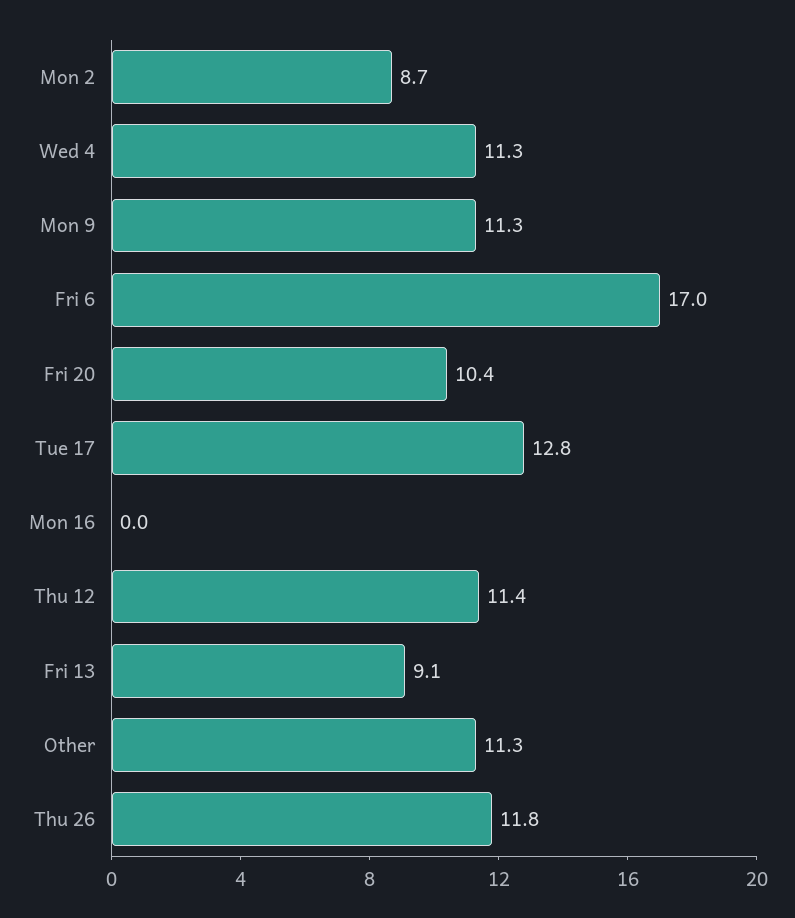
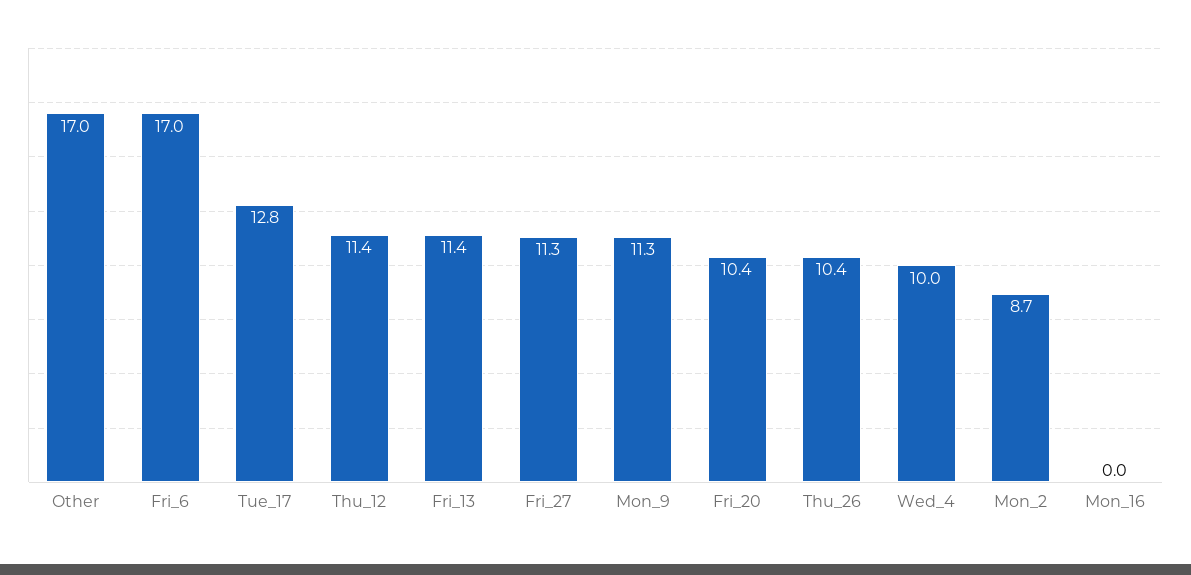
Wed 4: 11.3 -> 10
Fri 13: 9.1 -> 11.4
Other: 11.3 -> 17
Thu 26: 11.8 -> 10.4
Fri_27: none -> 11.3

